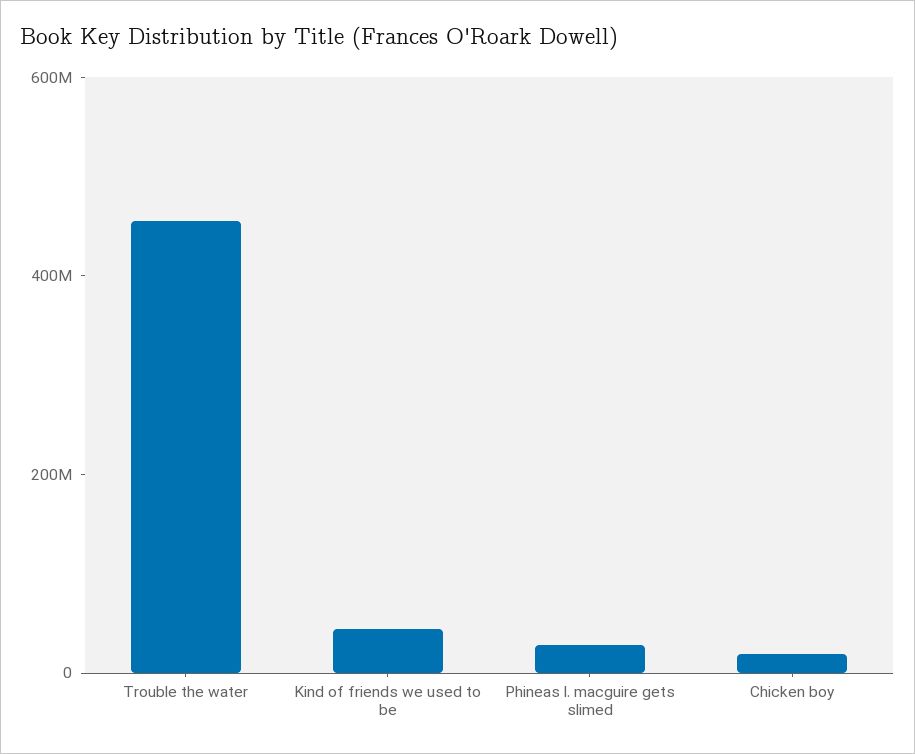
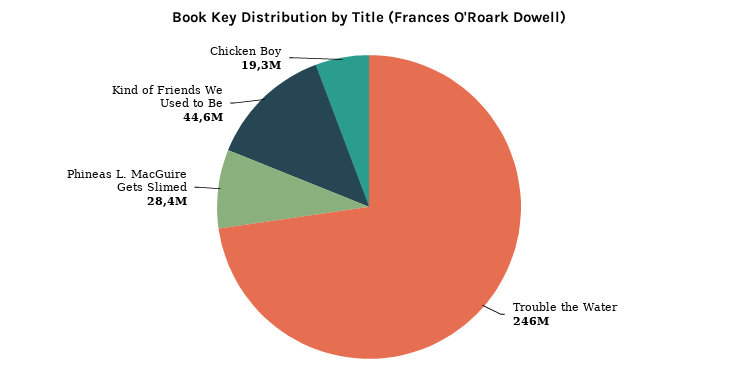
Trouble the water: 450000000 -> 246000000

